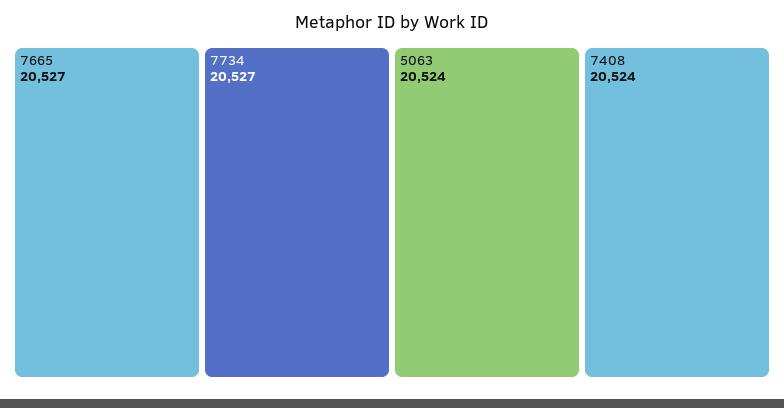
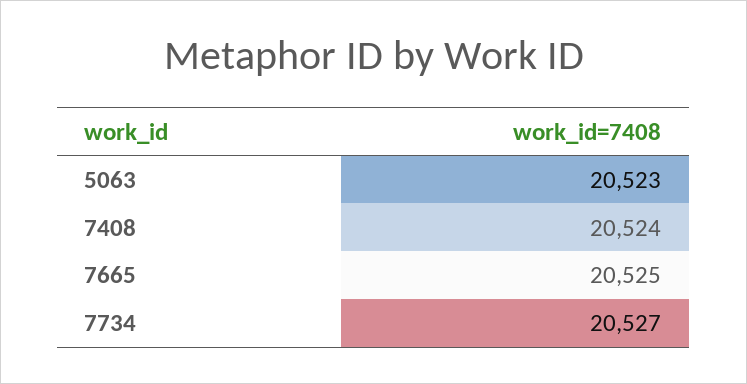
7665: 20527 -> 20525
5063: 20524 -> 20523

